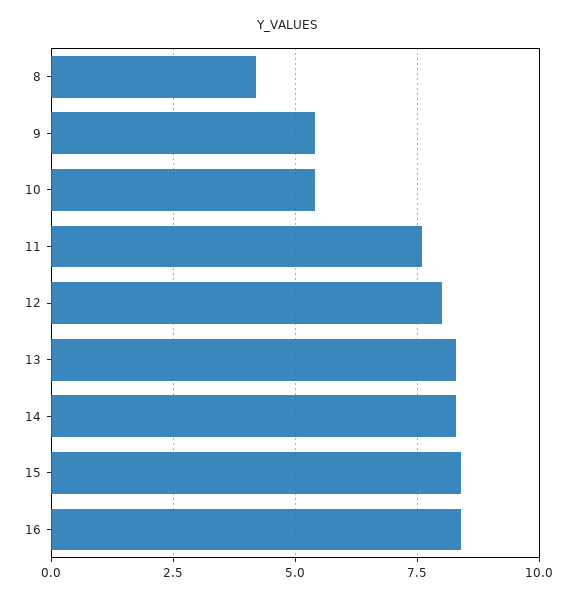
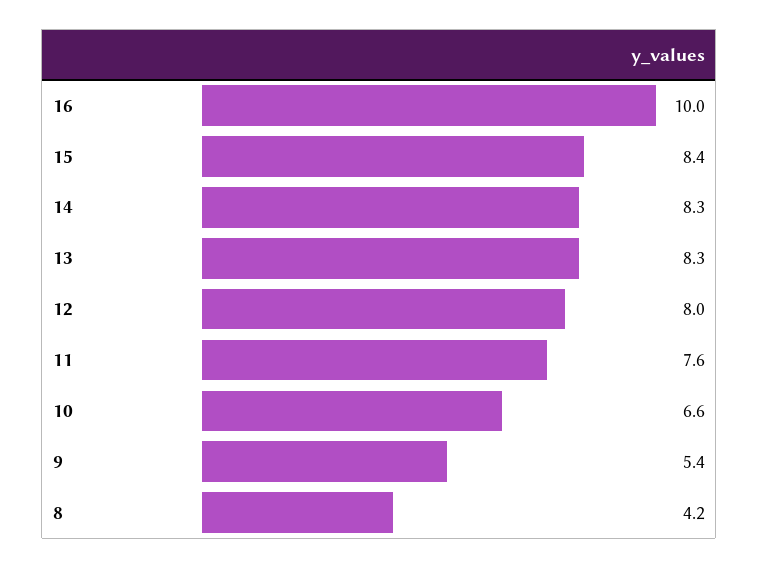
10: 5.5 -> 6.6
16: 8.5 -> 10

